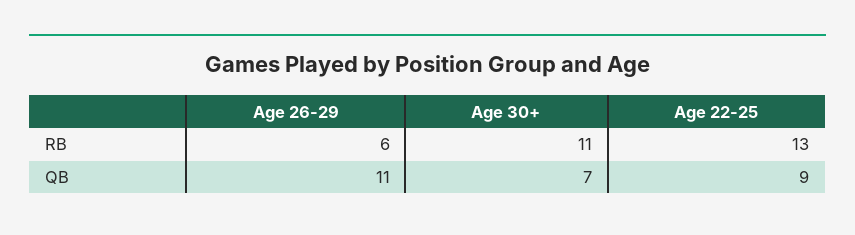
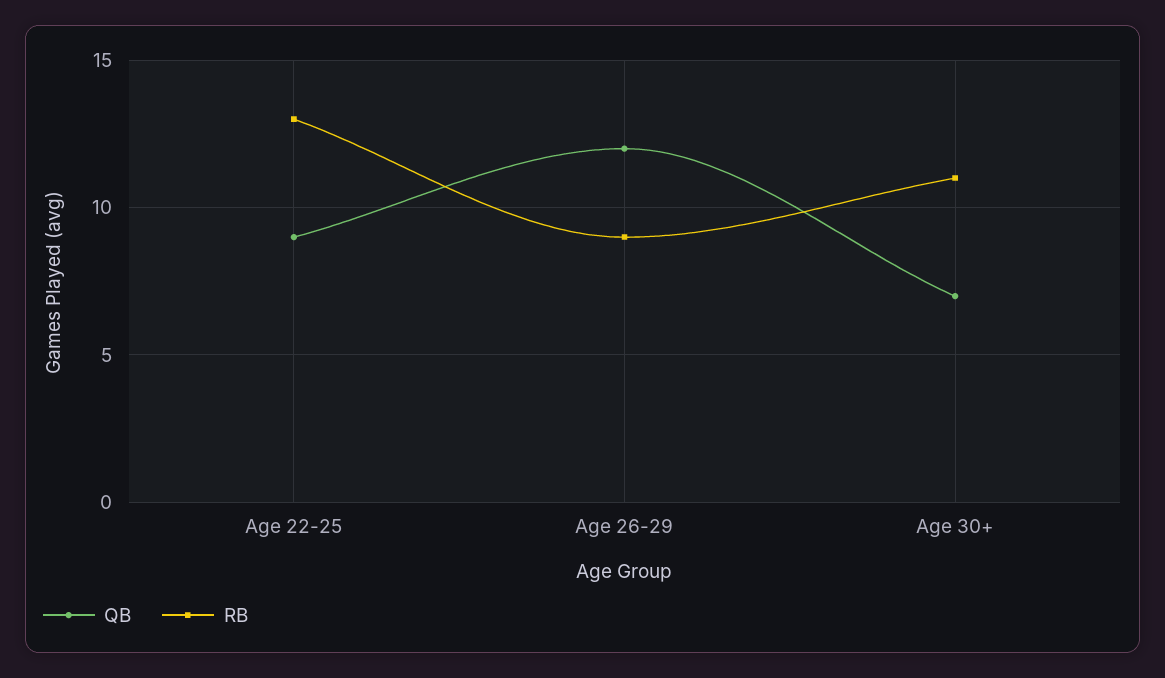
RB, Age 26-29: 6 -> 9
QB, Age 26-29: 11 -> 12

